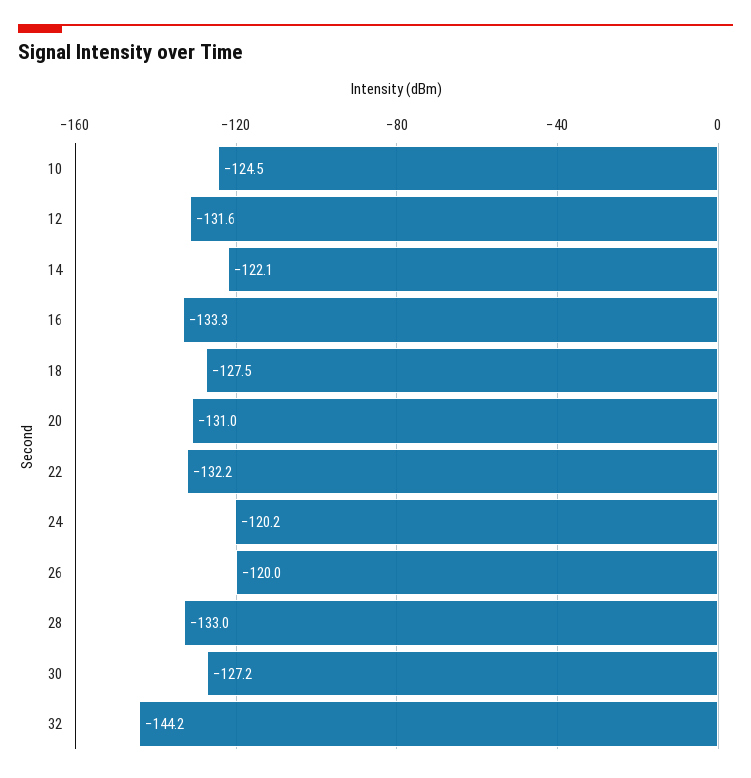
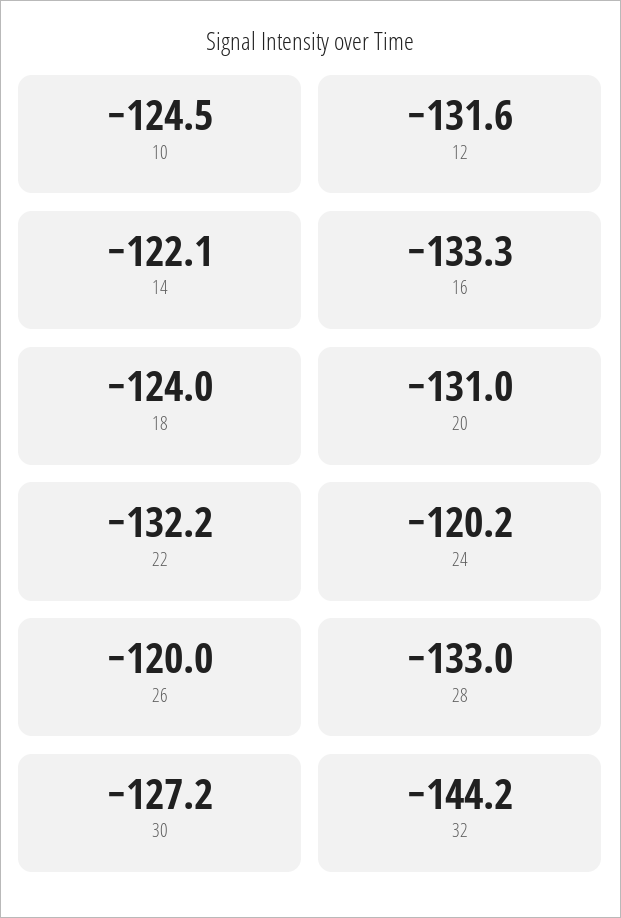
18: -127.5 -> -124

